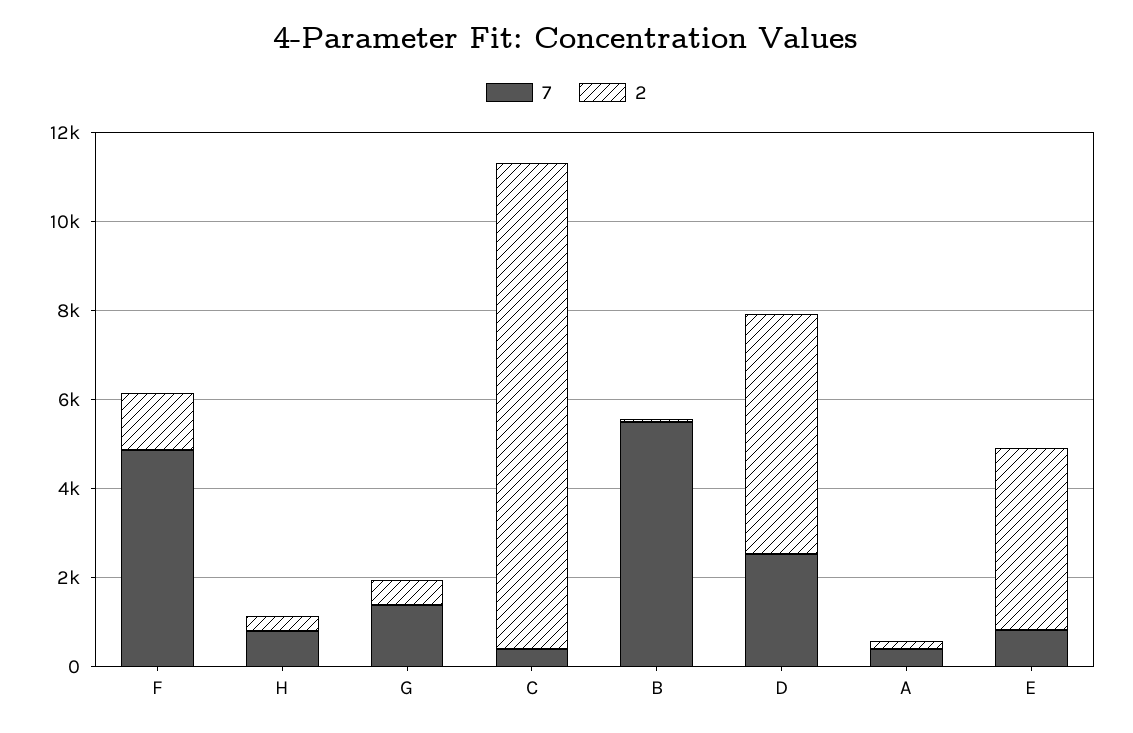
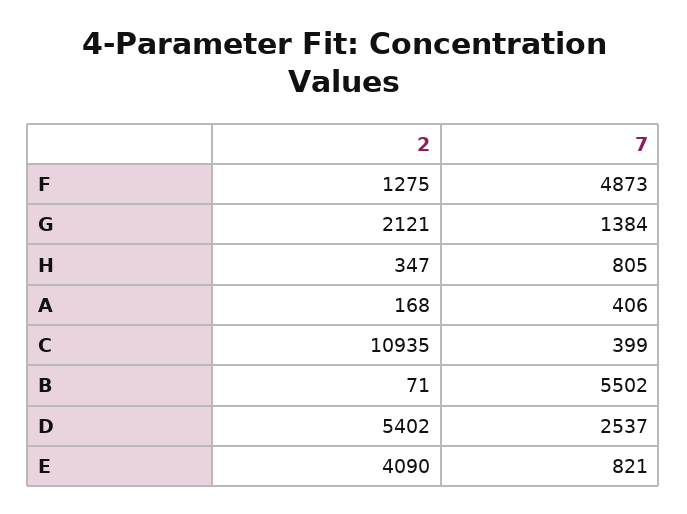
2, G: 500 -> 2121

